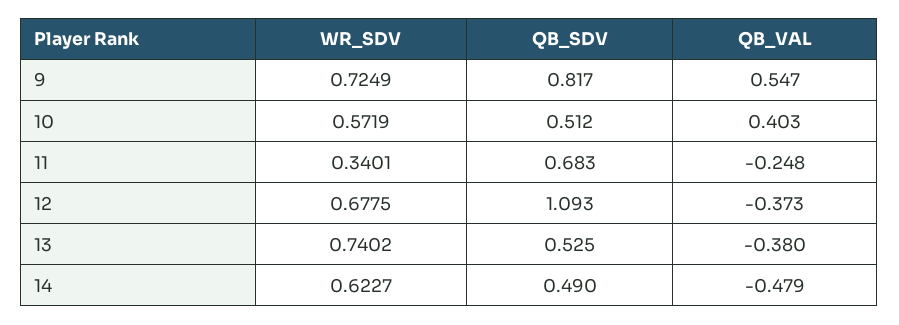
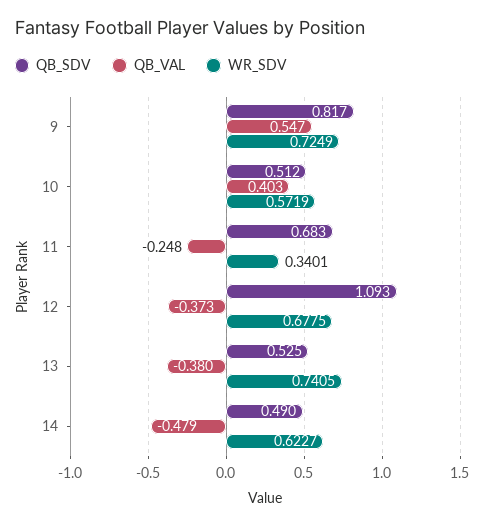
WR_SDV, 13: 0.7402 -> 0.7405

